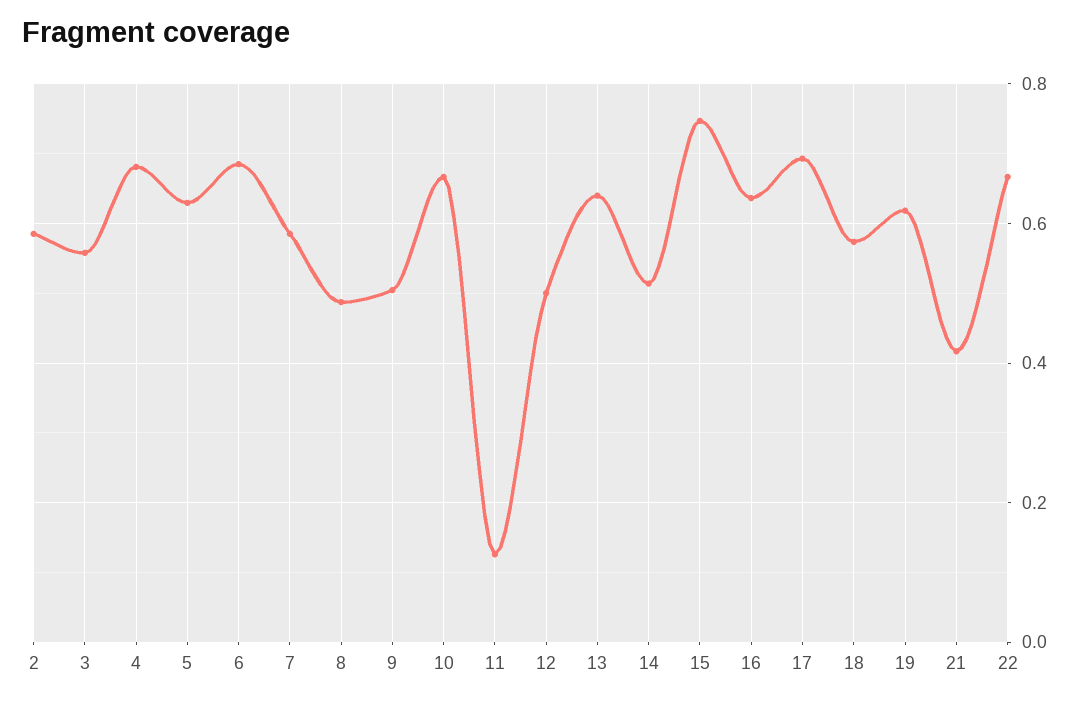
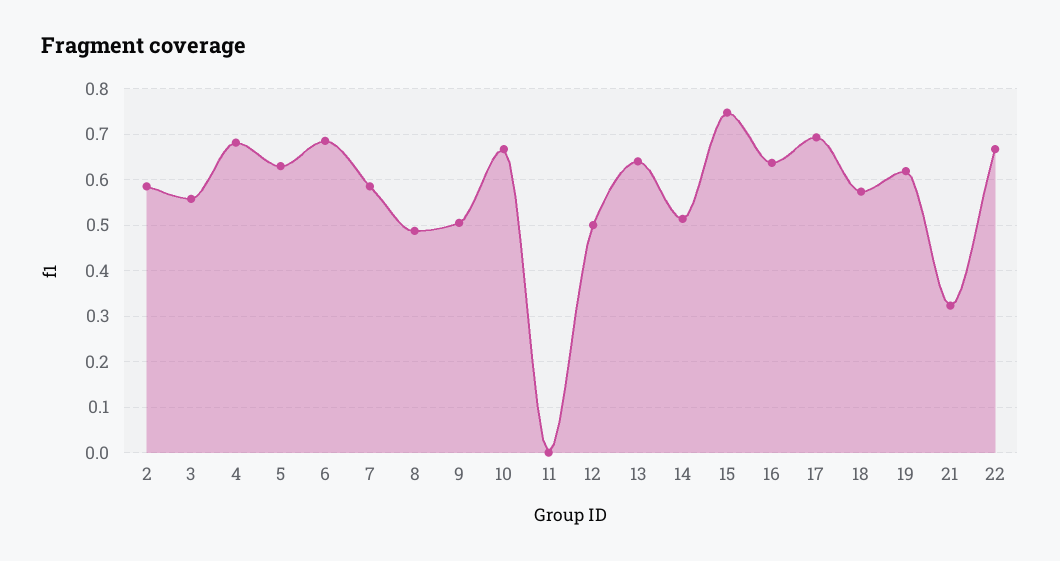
11: 0.12 -> 0
21: 0.42 -> 0.32

